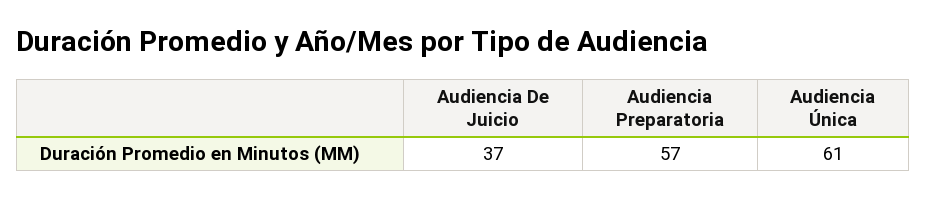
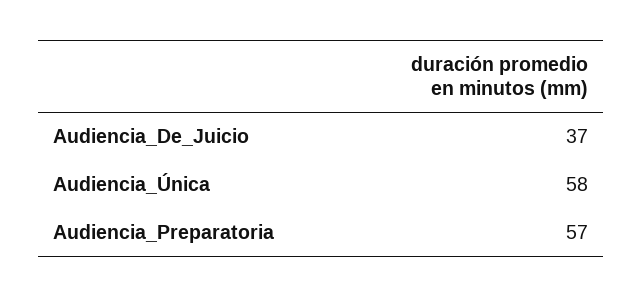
Audiencia Única: 61 -> 58

